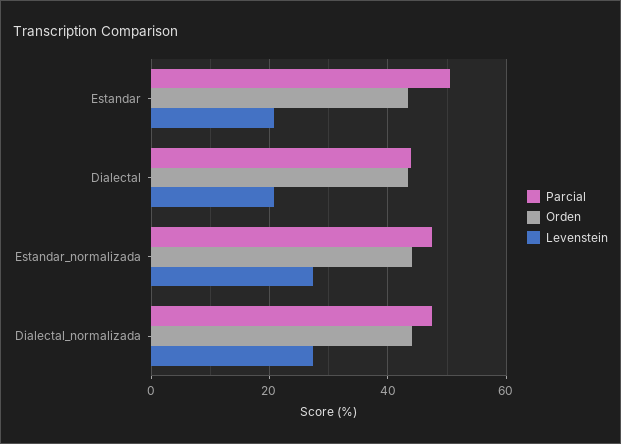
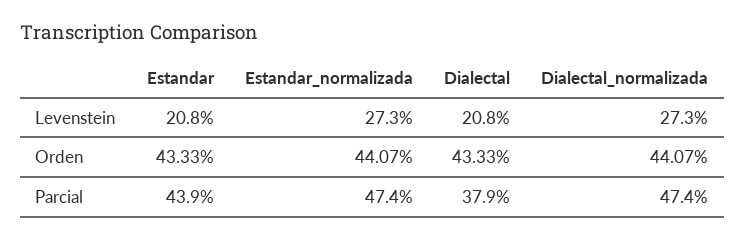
Parcial, Estandar: 50 -> 43.9
Parcial, Dialectal: 44 -> 37.9

